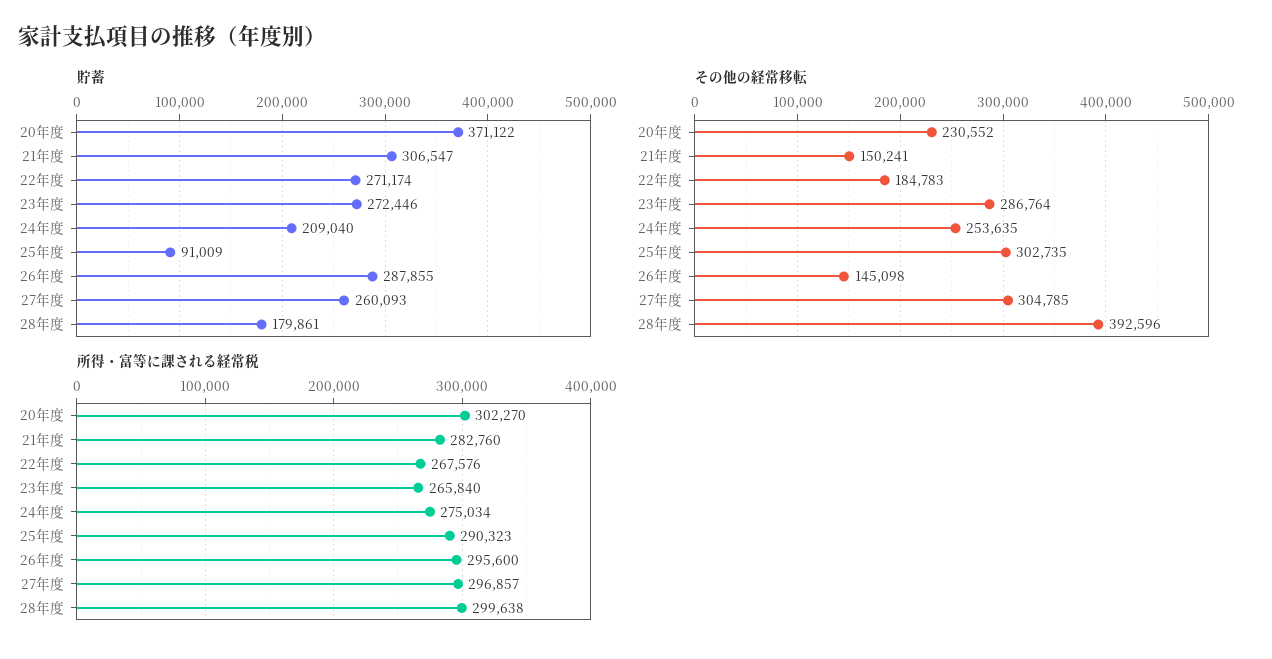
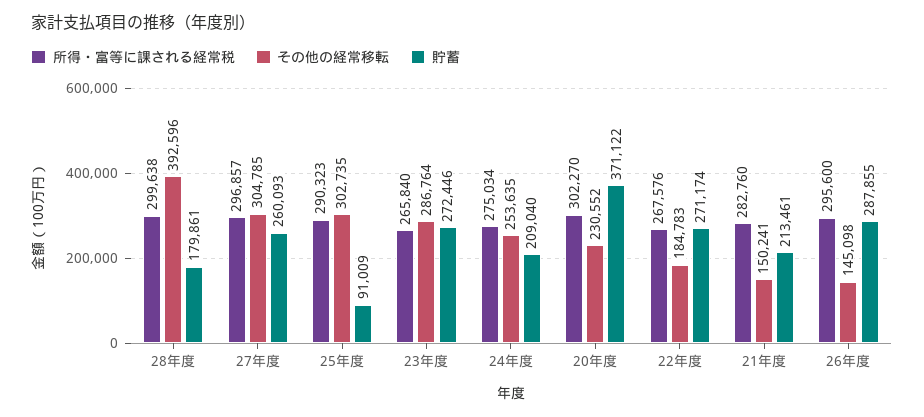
貯蓄, 21年度: 306547 -> 213461

